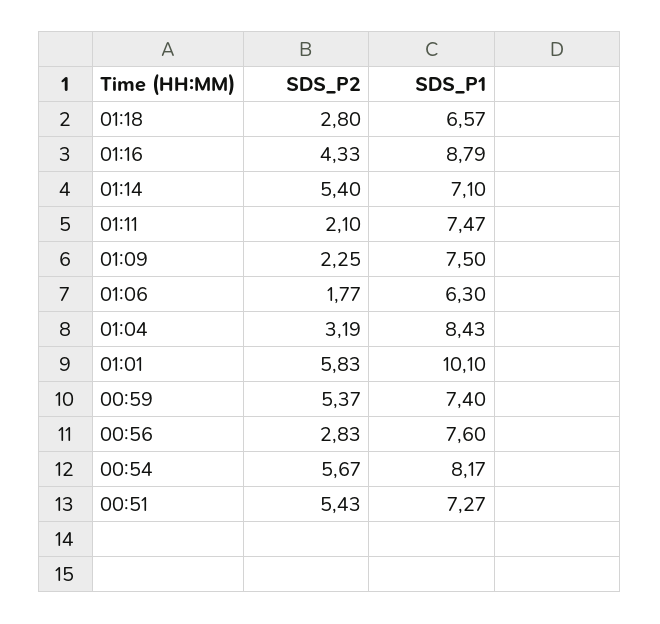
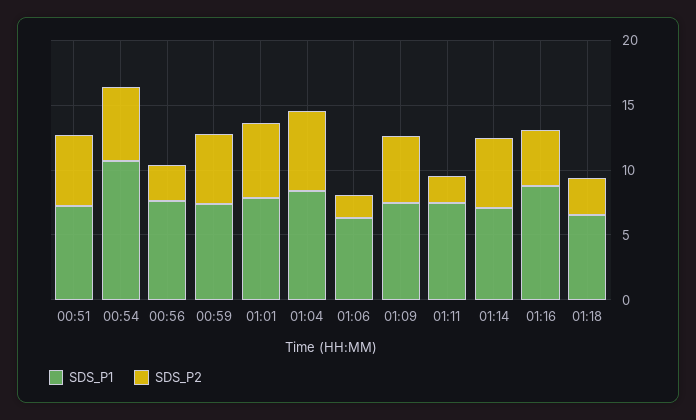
SDS_P2, 01:09: 2.25 -> 5
SDS_P2, 01:04: 3.19 -> 6
SDS_P1, 01:01: 10.1 -> 8
SDS_P1, 00:54: 8.17 -> 11

